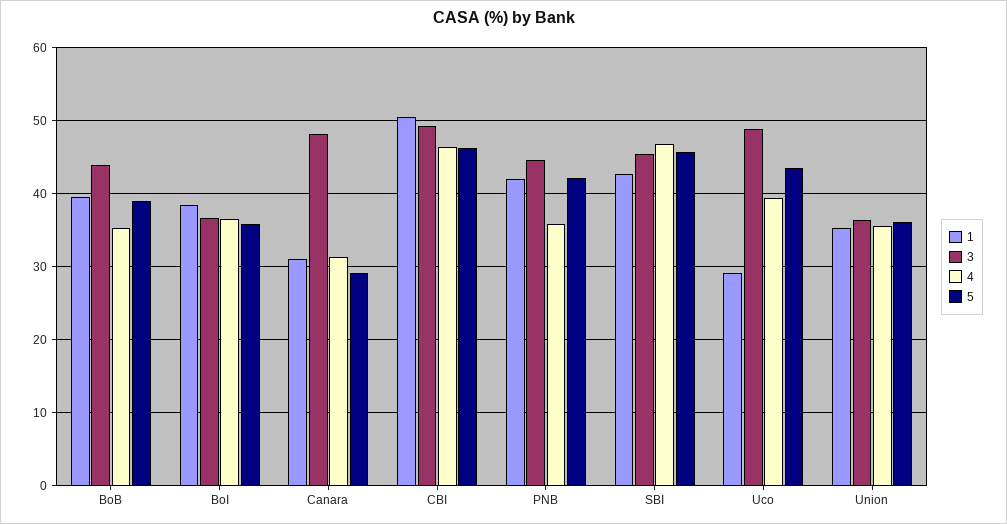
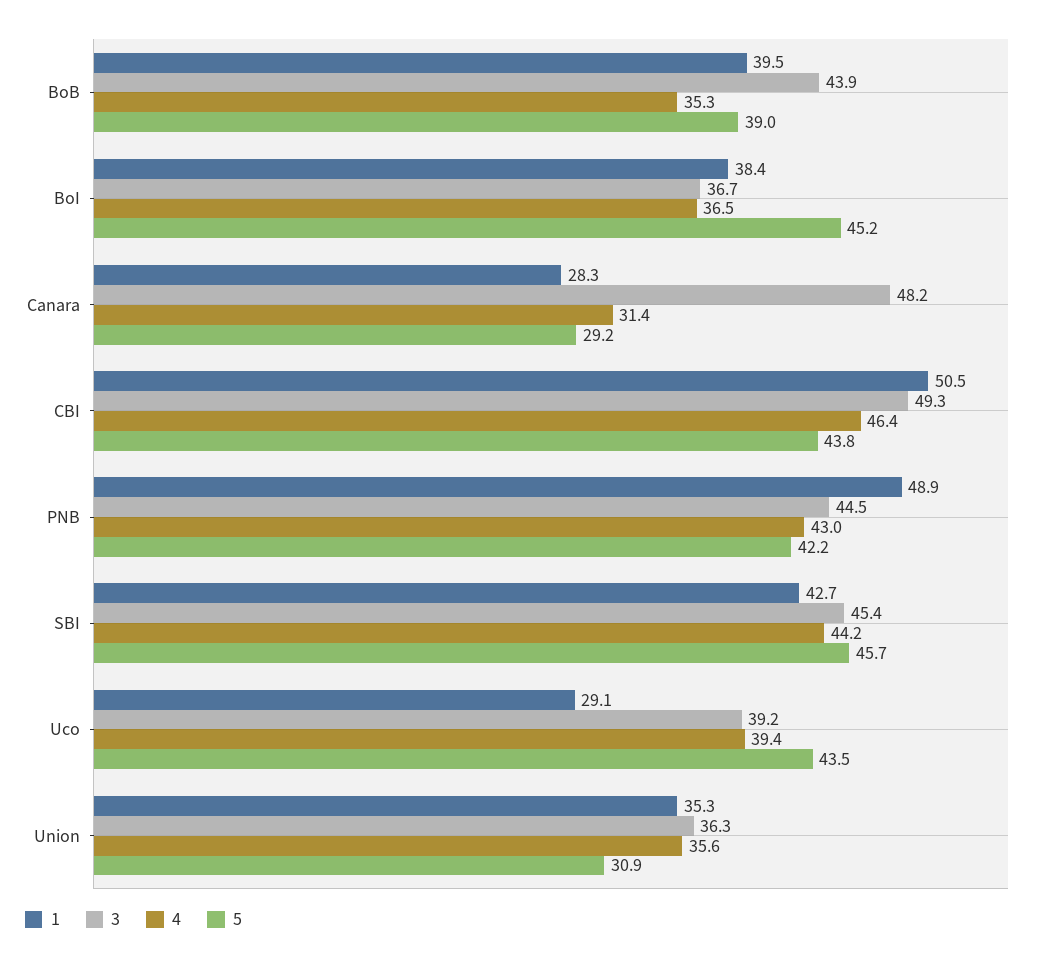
5, BoI: 36 -> 45.2
1, Canara: 31 -> 28.3
5, CBI: 46 -> 43.8
1, PNB: 42 -> 48.9
4, PNB: 36 -> 43
4, SBI: 47 -> 44.2
3, Uco: 49 -> 39.2
5, Union: 36 -> 30.9

